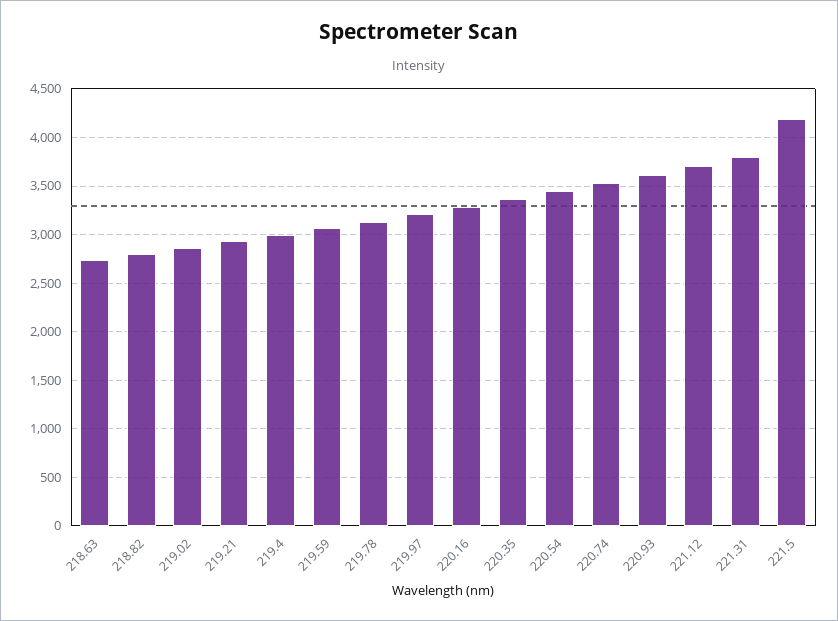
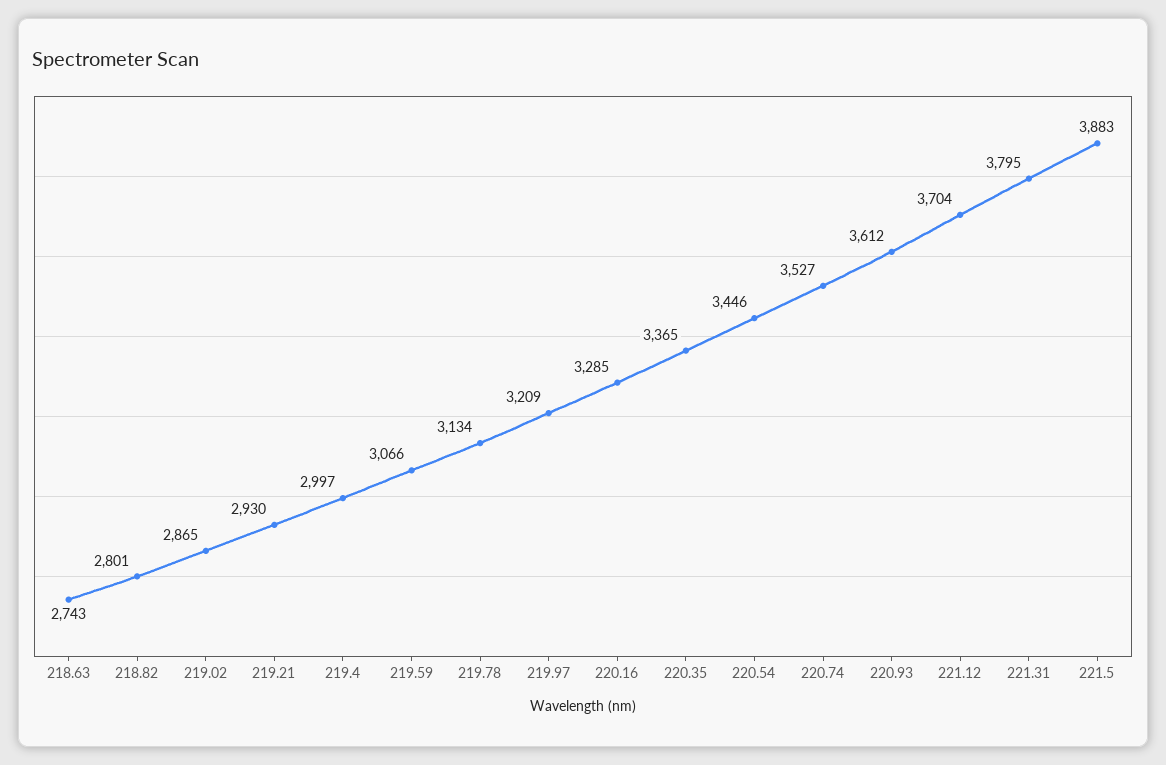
221.5: 4200 -> 3883

